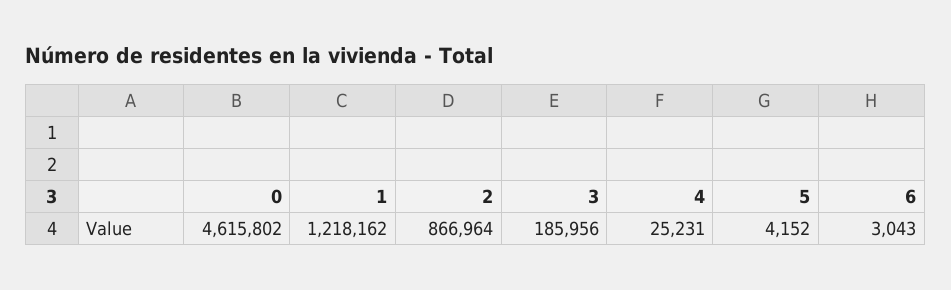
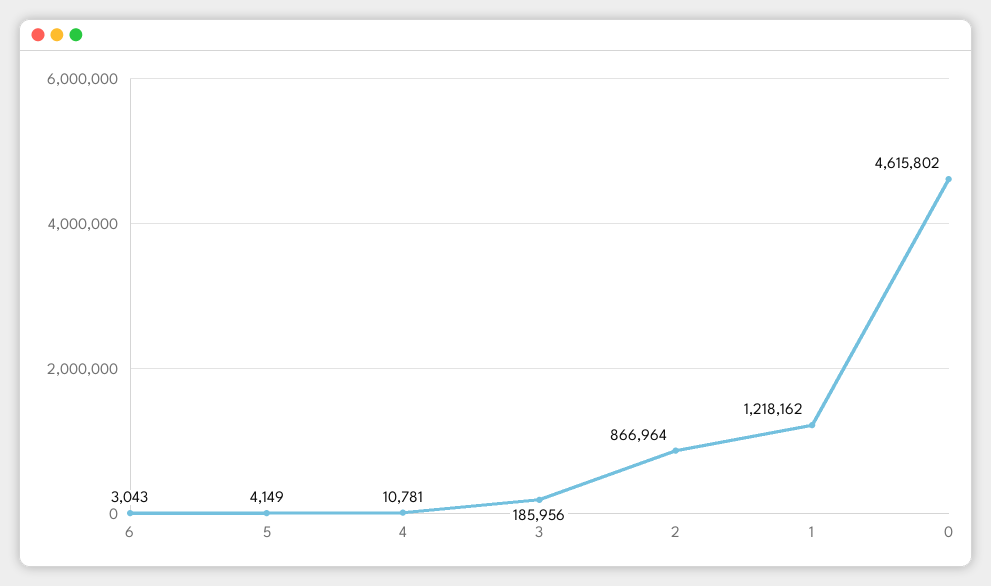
4: 25231 -> 10781
5: 4152 -> 4149

